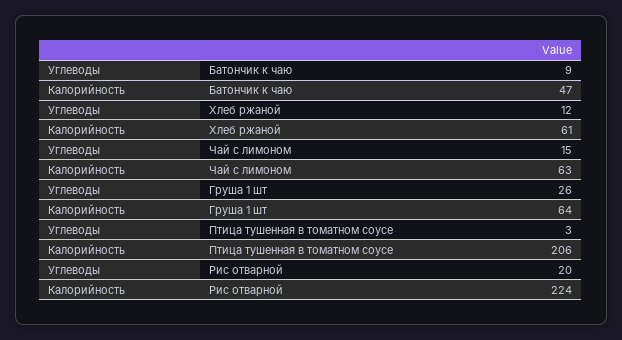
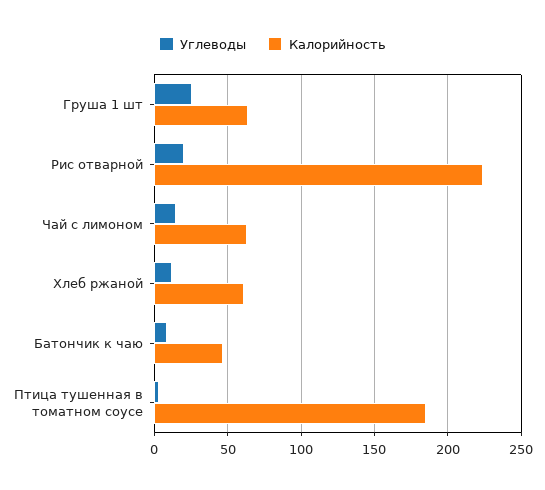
Калорийность, Птица тушенная в томатном соусе: 206 -> 185

